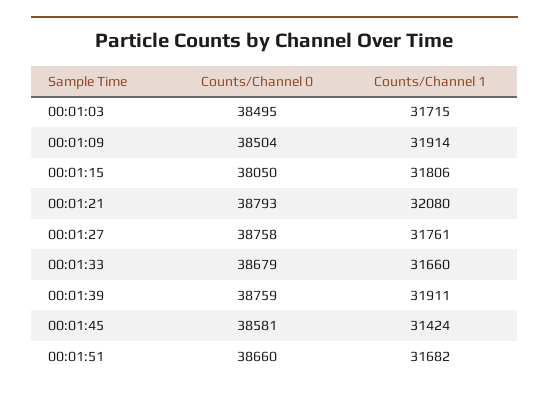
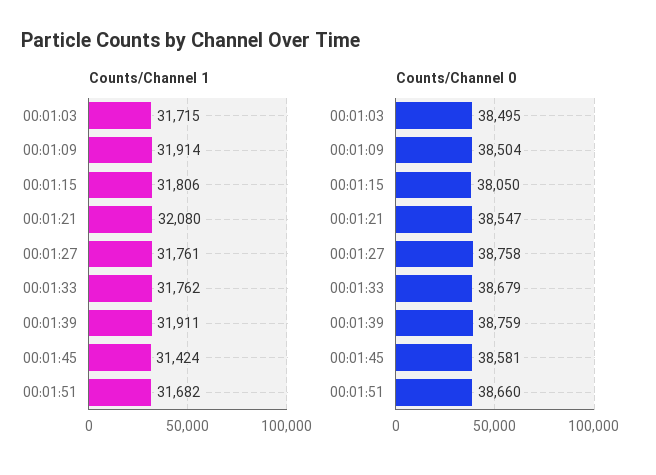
Counts/Channel 0, 00:01:21: 38793 -> 38547
Counts/Channel 1, 00:01:33: 31660 -> 31762

